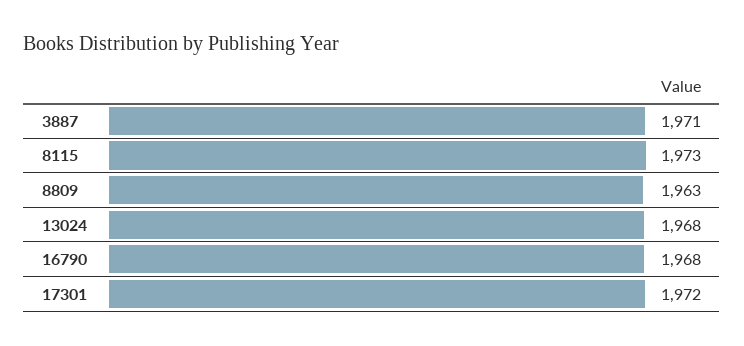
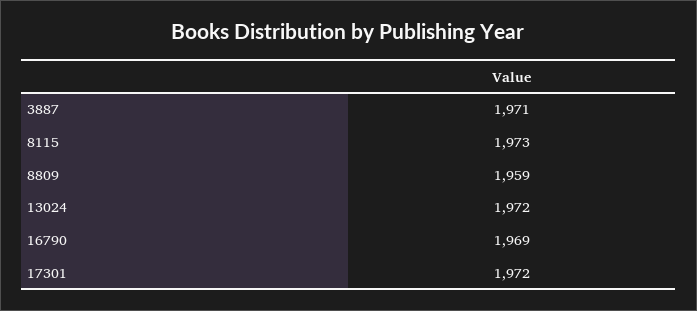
8809: 1963 -> 1959
13024: 1968 -> 1972
16790: 1968 -> 1969

